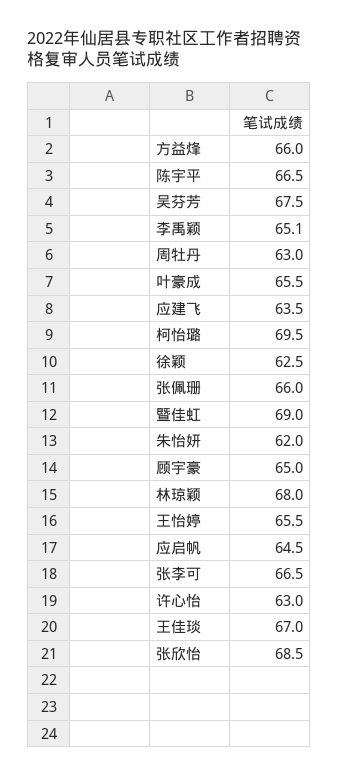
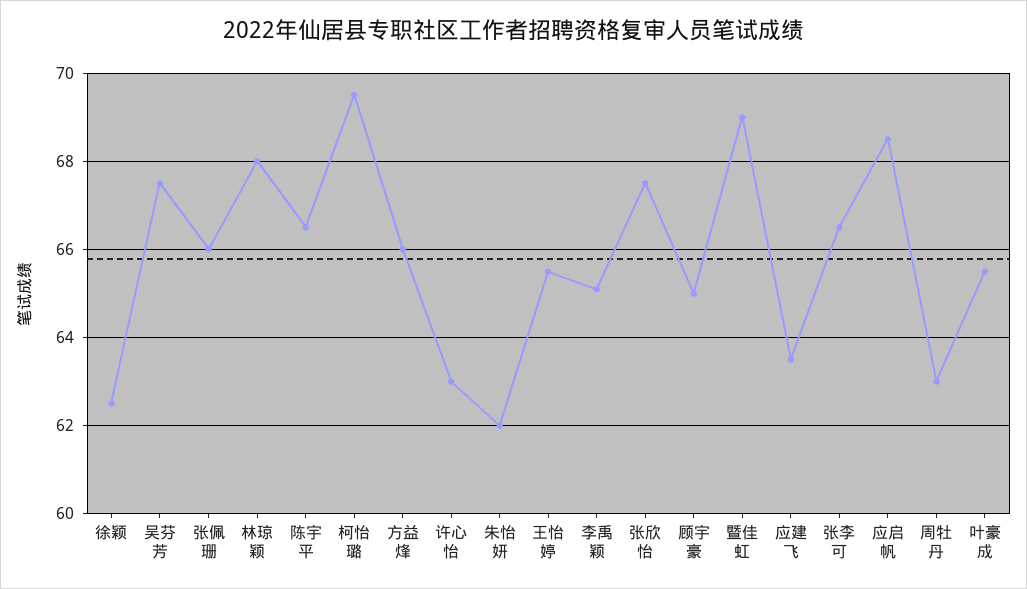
应启帆: 64.5 -> 68.5
王佳琰: 67 -> none
张欣怡: 68.5 -> 67.5

